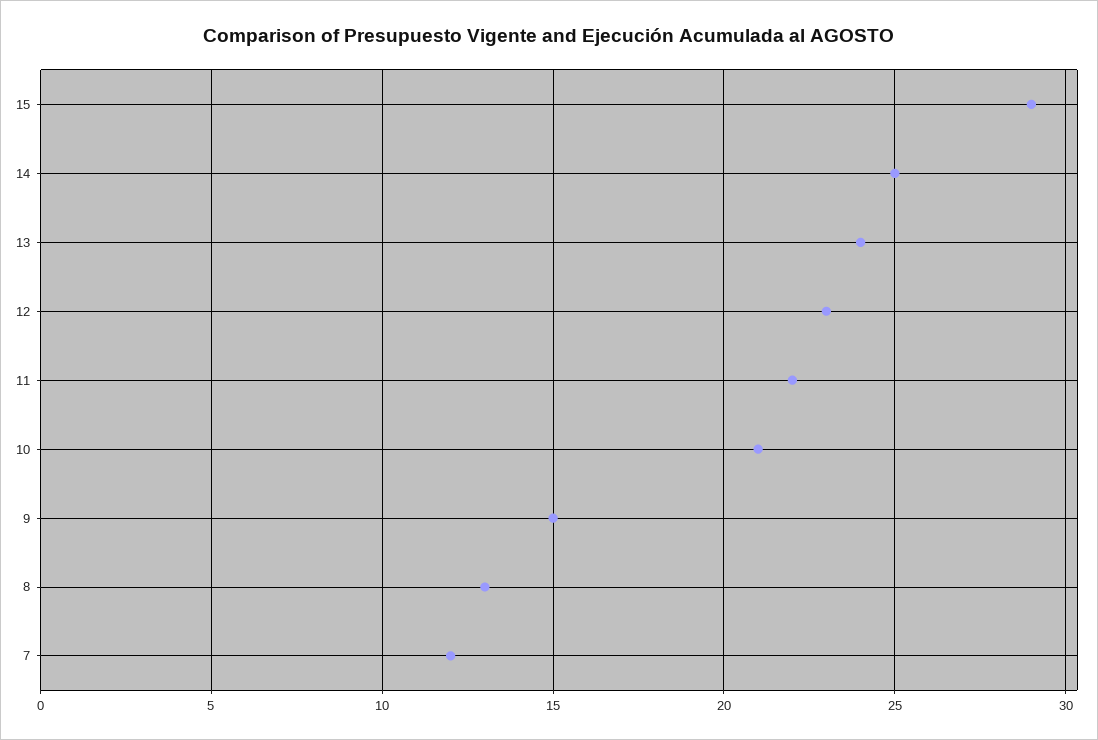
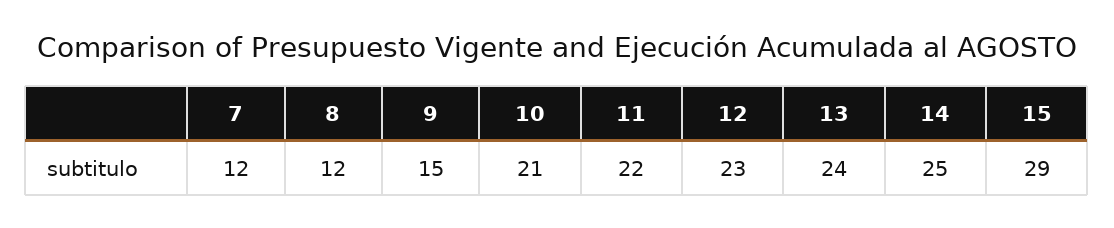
8: 13 -> 12

